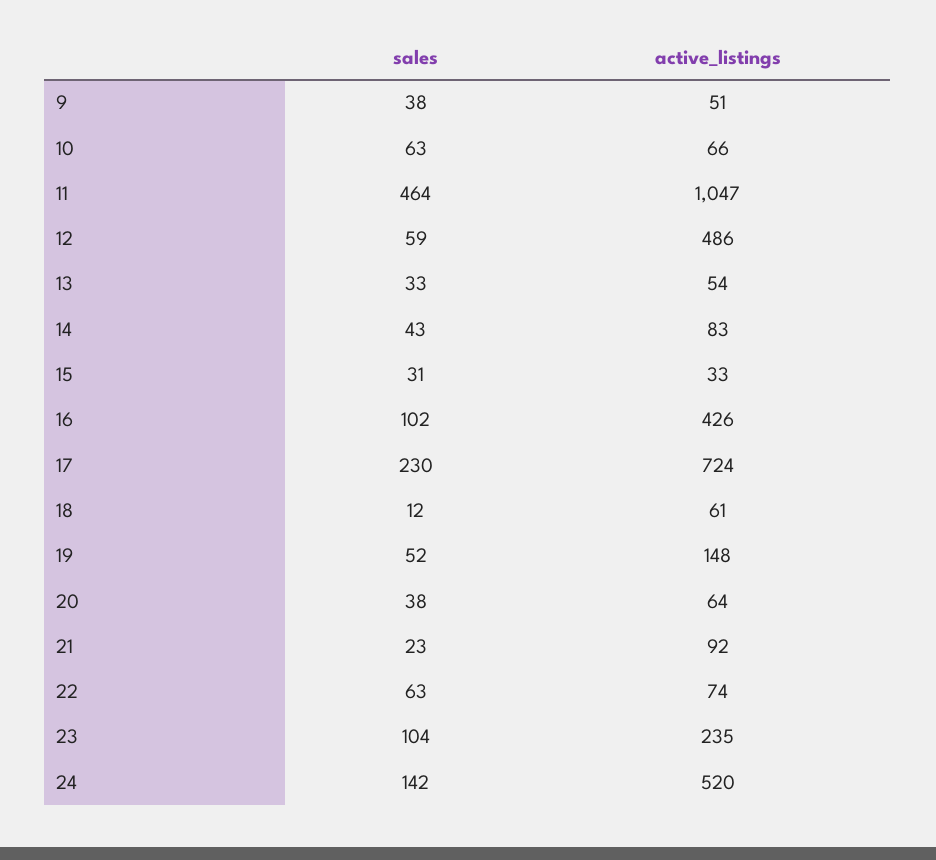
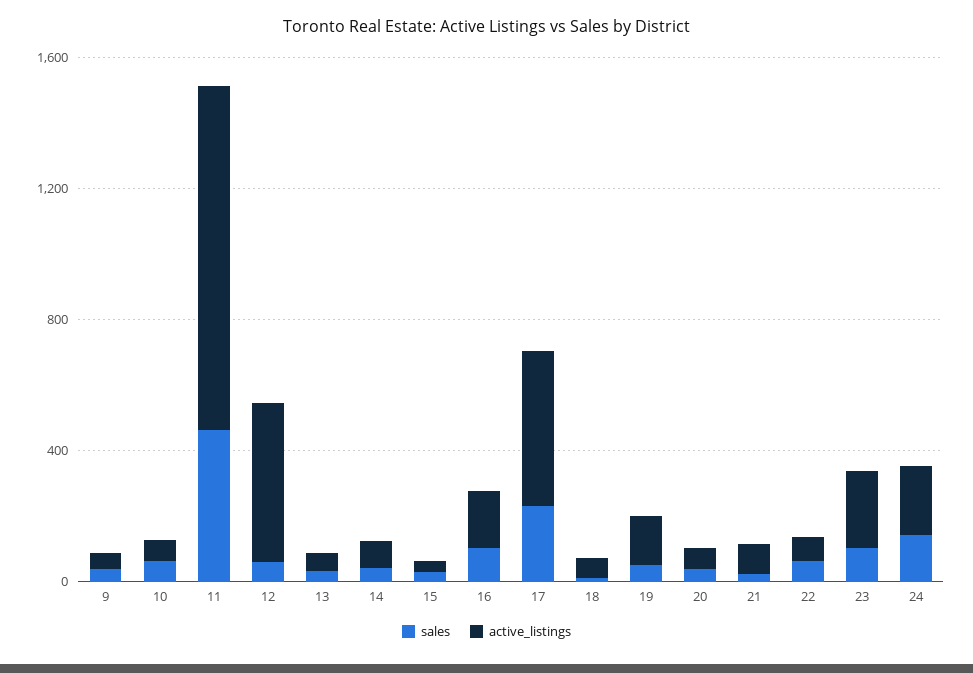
active_listings, 16: 426 -> 200
active_listings, 17: 724 -> 500
active_listings, 24: 520 -> 200

